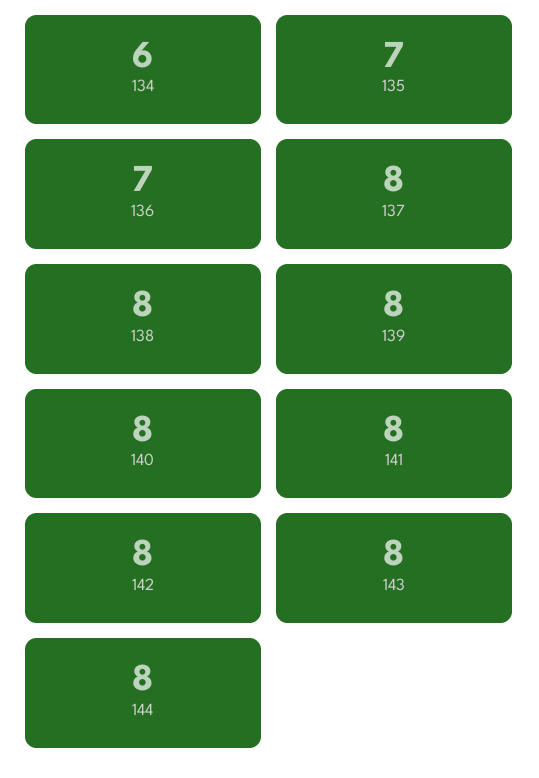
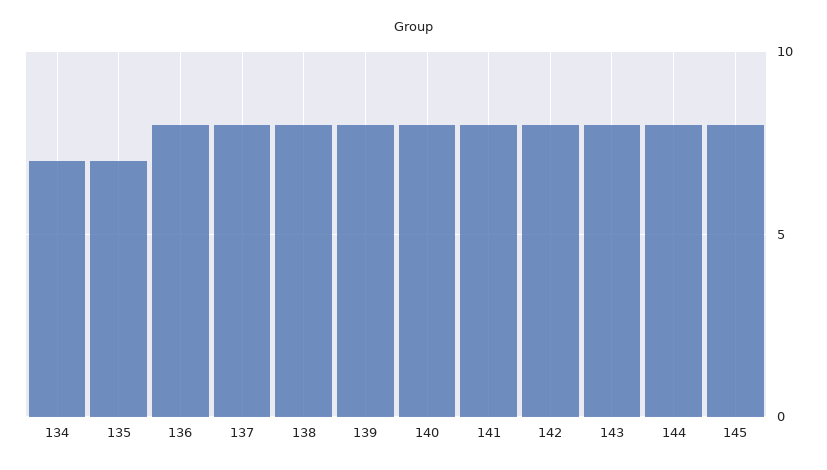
134: 6 -> 7
136: 7 -> 8
145: none -> 8

